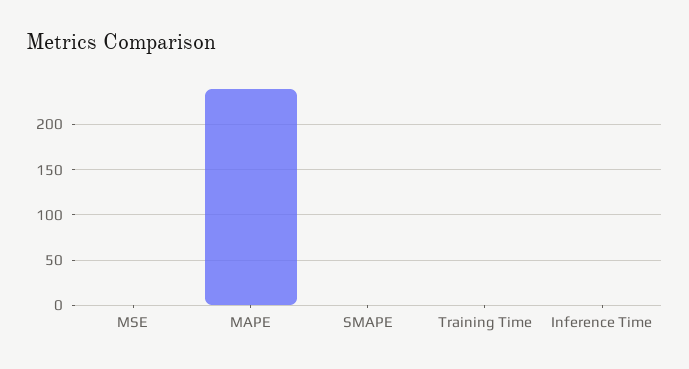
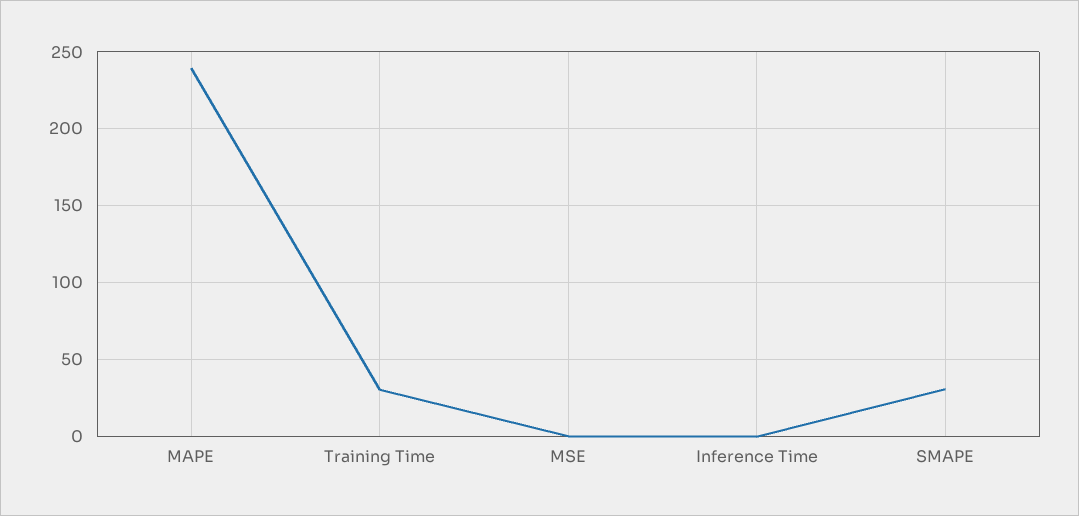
SMAPE: 0 -> 30
Training Time: 0 -> 30

